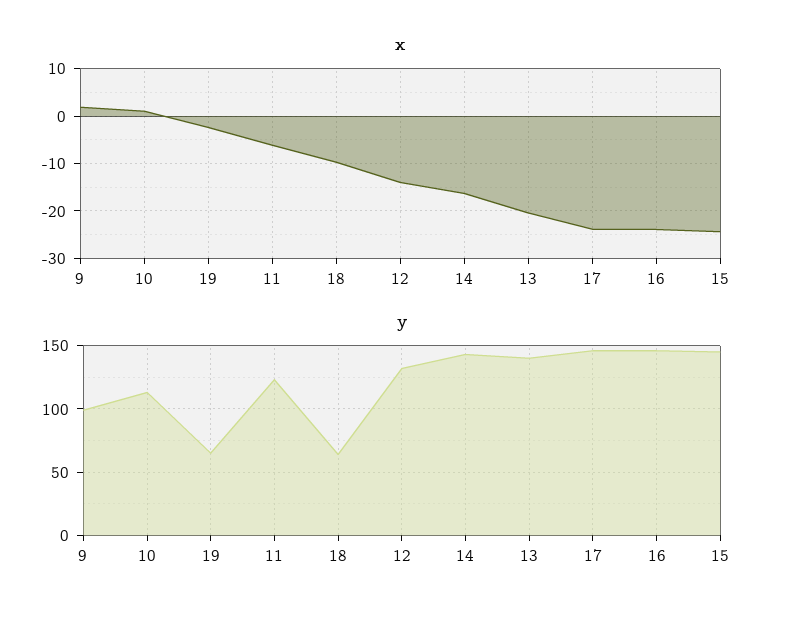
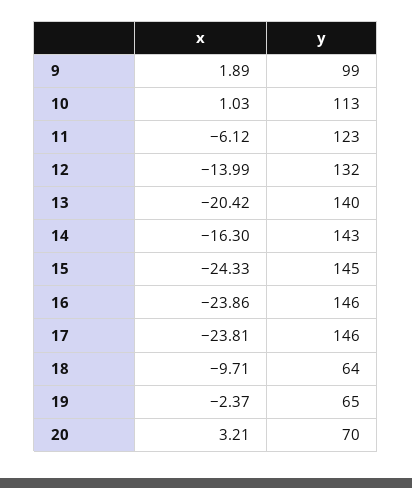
x, 20: none -> 3.21
y, 20: none -> 70

